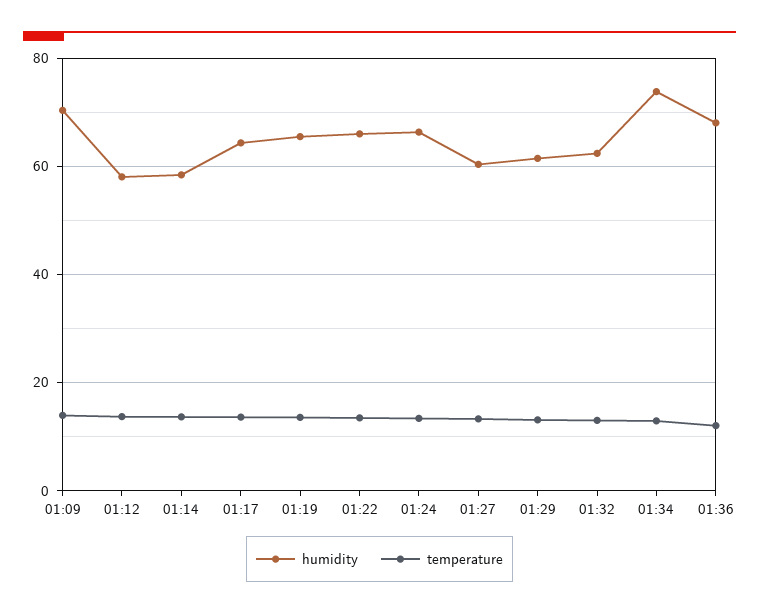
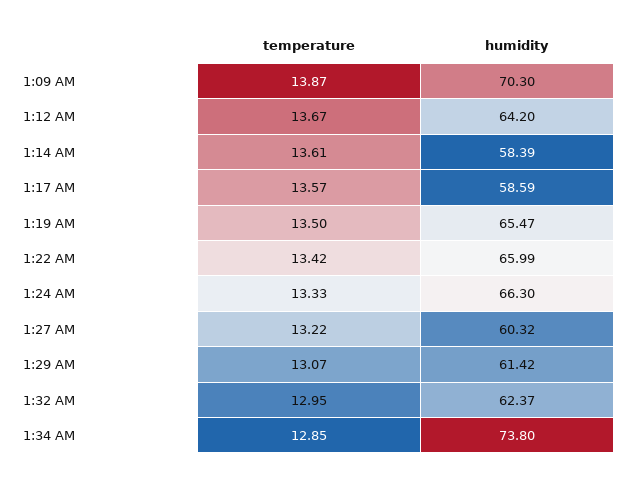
humidity, 01:12: 58 -> 64.2
humidity, 01:17: 64 -> 58.59
humidity, 01:36: 68 -> none
temperature, 01:36: 12 -> none

